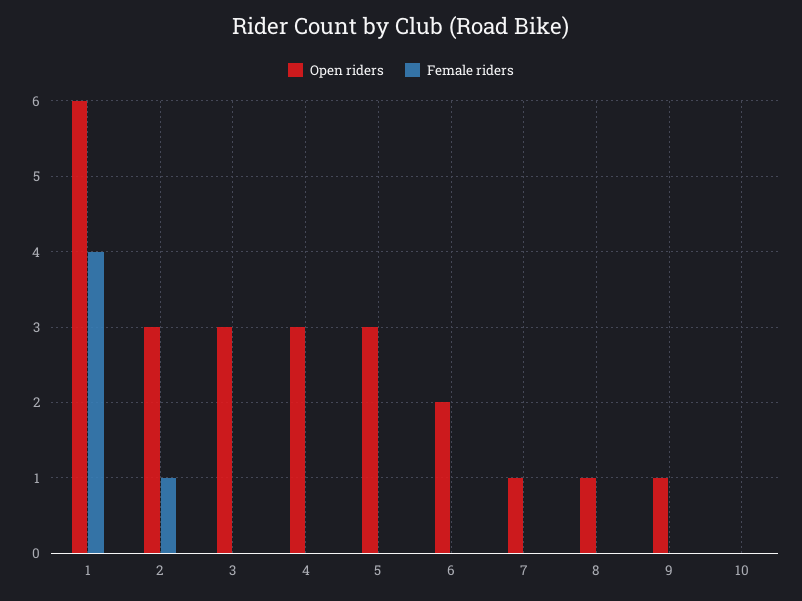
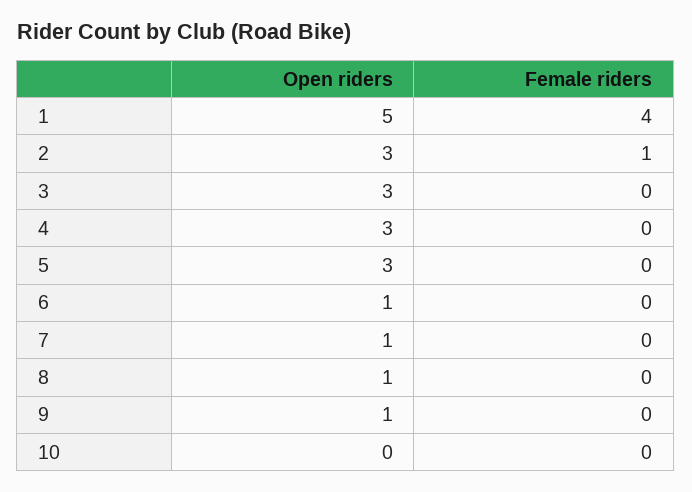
Open riders, 1: 6 -> 5
Open riders, 6: 2 -> 1

